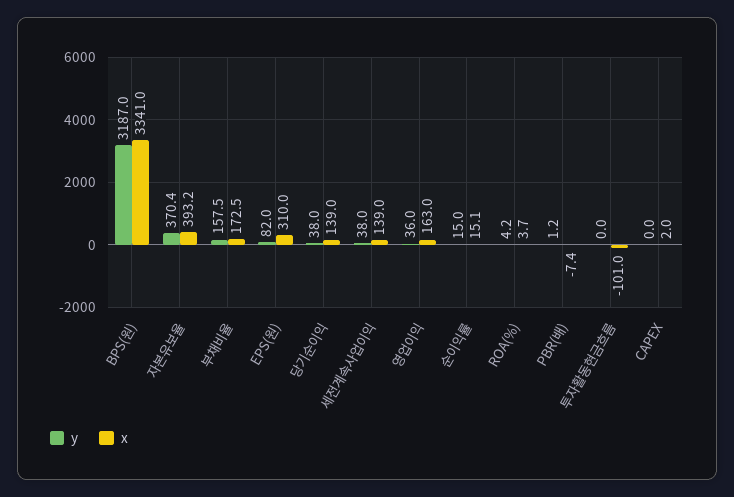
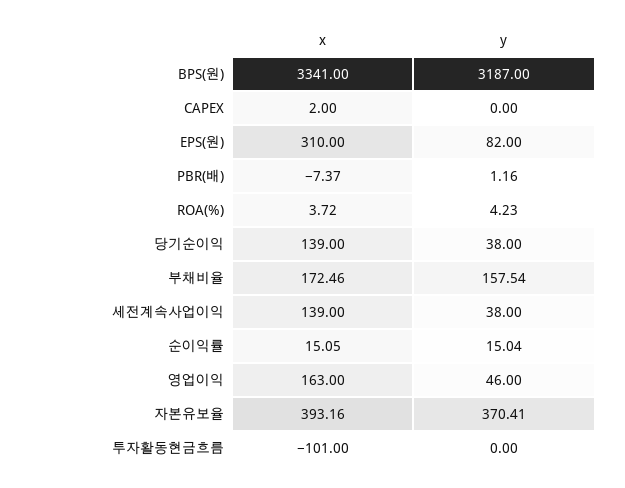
y, 영업이익: 36 -> 46

